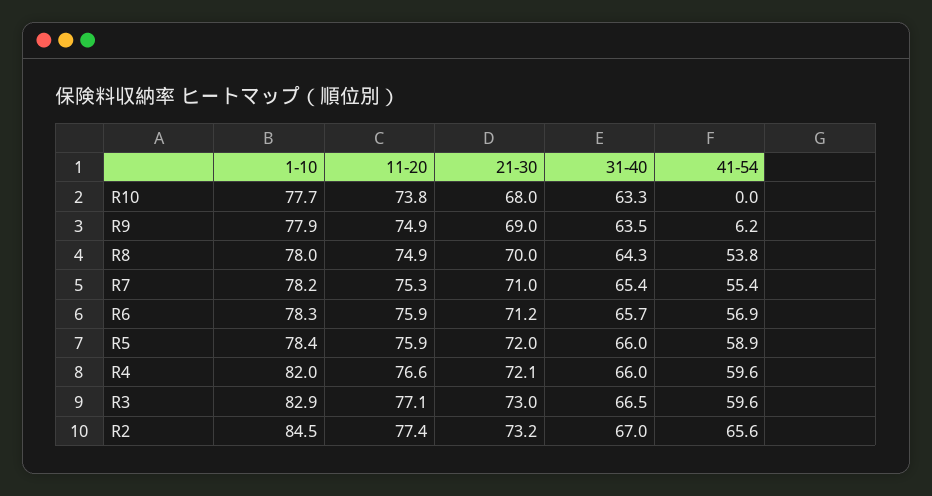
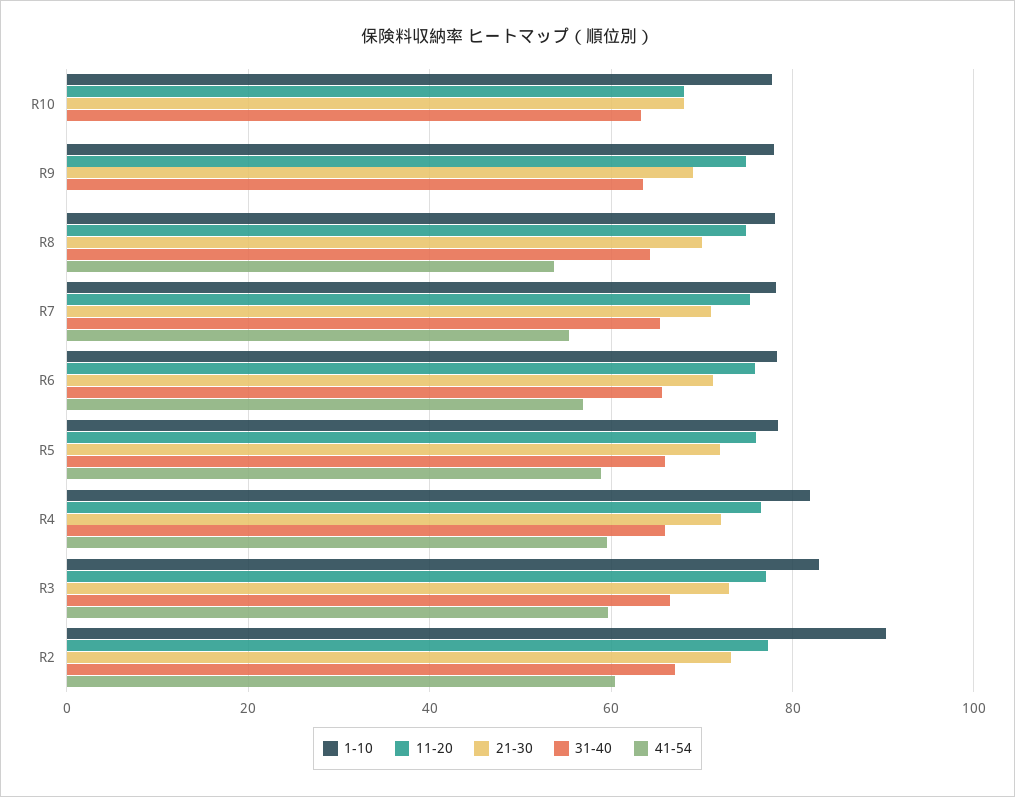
11-20, R10: 73.8 -> 68
41-54, R9: 6.2 -> 0
1-10, R2: 84.5 -> 90
41-54, R2: 65.6 -> 60

